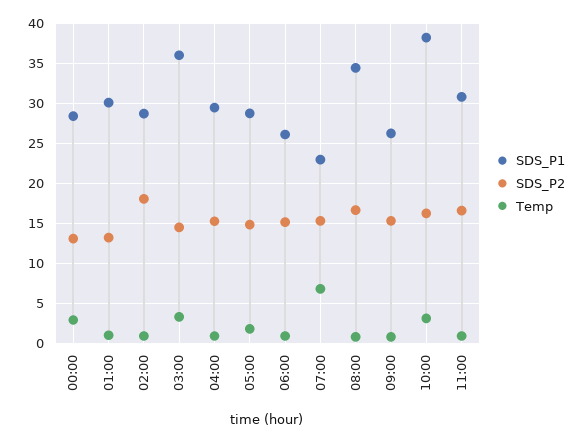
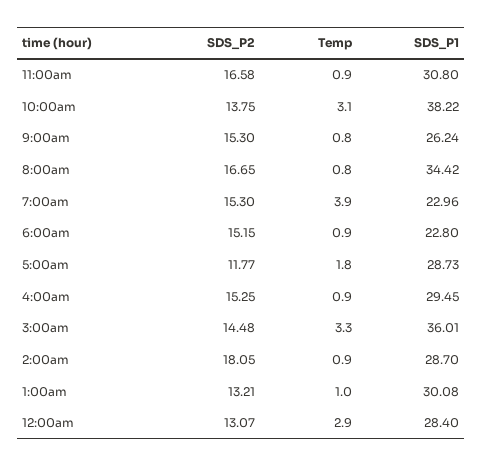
SDS_P2, 05:00: 15 -> 11.77
SDS_P1, 06:00: 26 -> 22.8
Temp, 07:00: 7 -> 3.9
SDS_P2, 10:00: 16 -> 13.75

